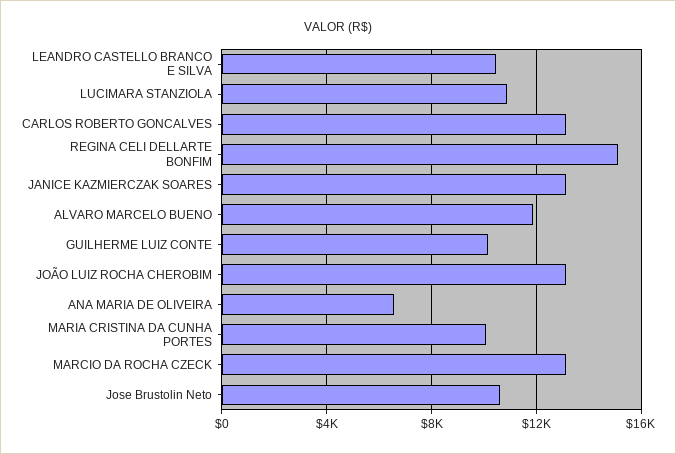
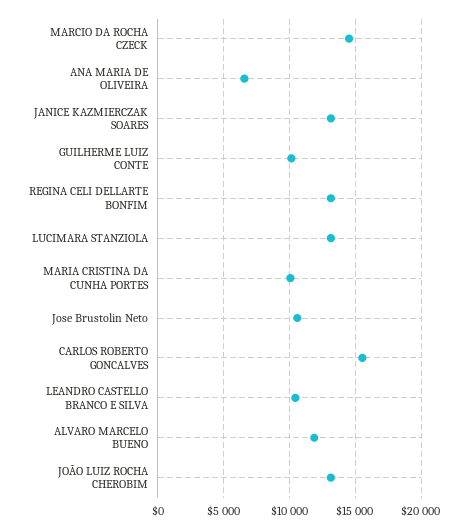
LUCIMARA STANZIOLA: 11000 -> 13000
CARLOS ROBERTO GONCALVES: 13000 -> 15500
REGINA CELI DELLARTE BONFIM: 15000 -> 13000
MARCIO DA ROCHA CZECK: 13000 -> 14500

